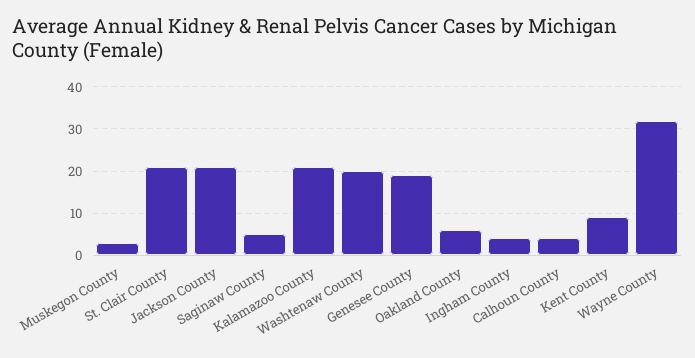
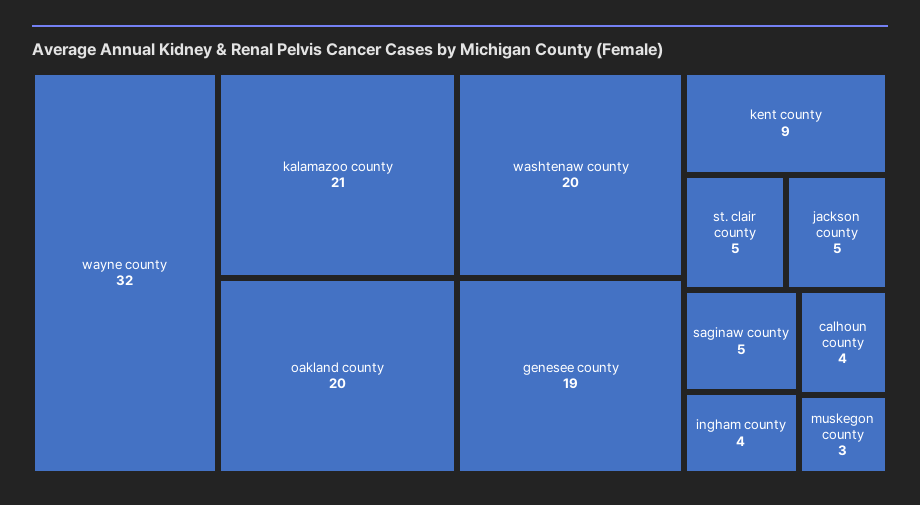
St. Clair County: 20 -> 5
Jackson County: 20 -> 5
Oakland County: 5 -> 20

